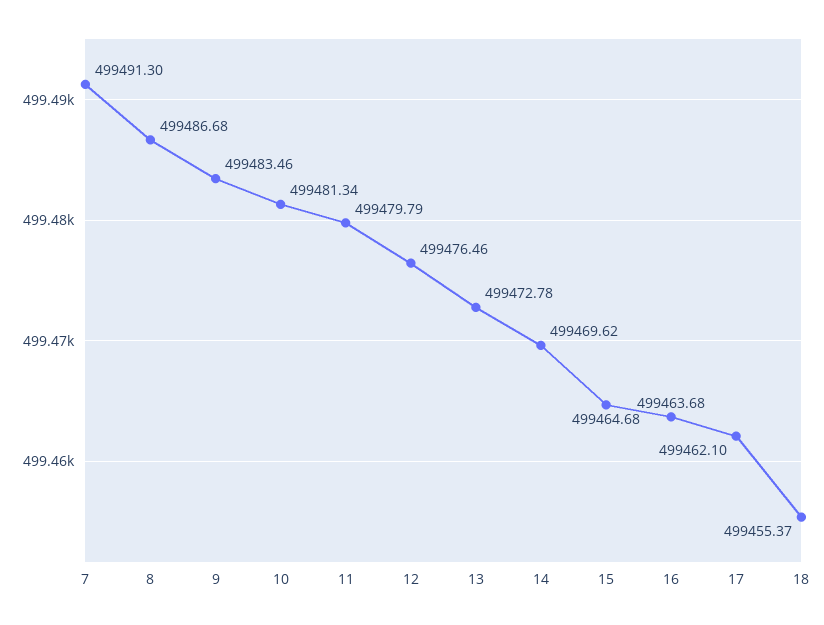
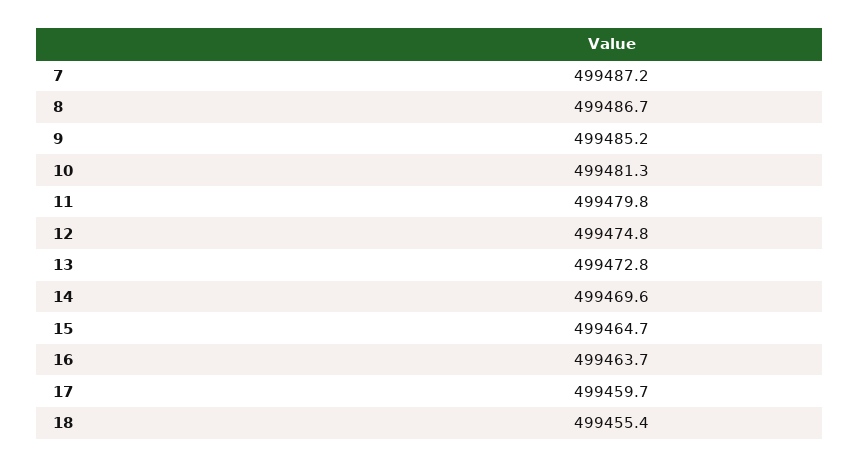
7: 499491.3 -> 499487.2
9: 499483.46 -> 499485.2
12: 499476.46 -> 499474.8
17: 499462.1 -> 499459.7

